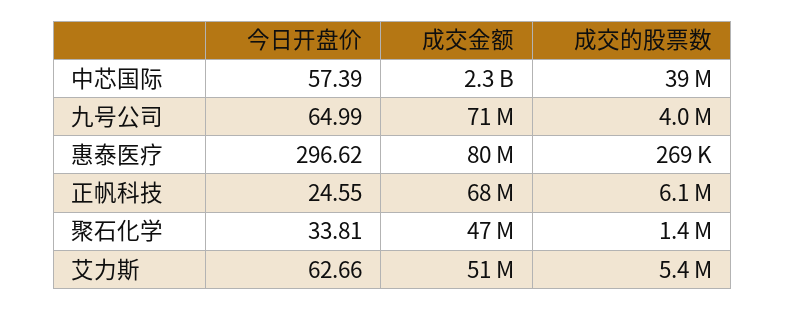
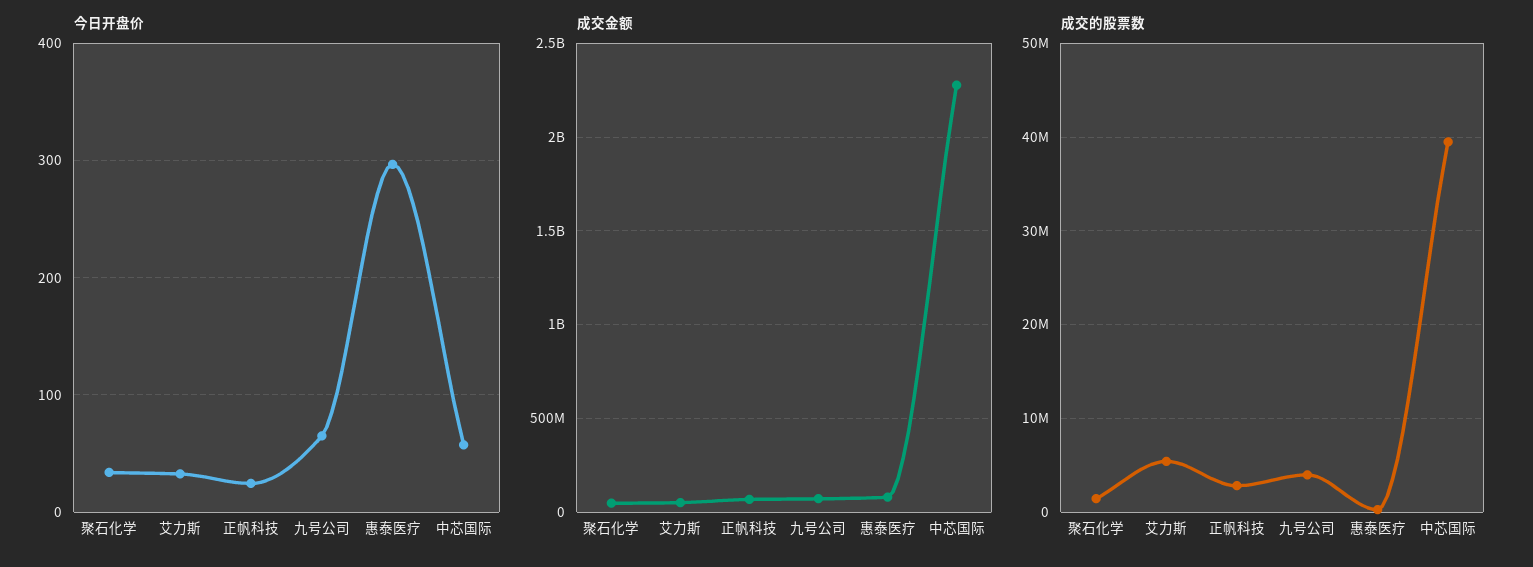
成交的股票数, 正帆科技: 6100000 -> 3000000
今日开盘价, 艾力斯: 62.66 -> 30

